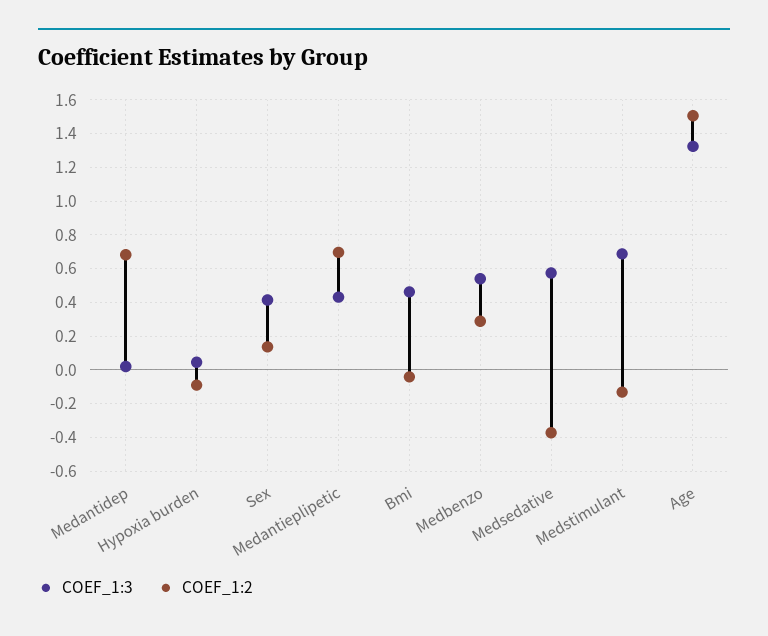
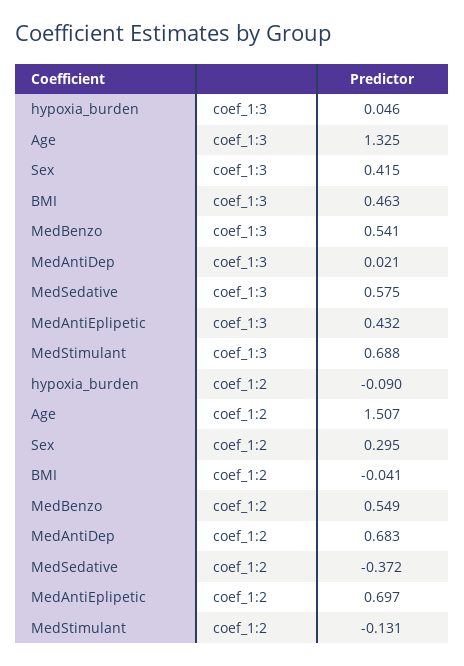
COEF_1:2, Sex: 0.15 -> 0.295
COEF_1:2, Medbenzo: 0.3 -> 0.549

